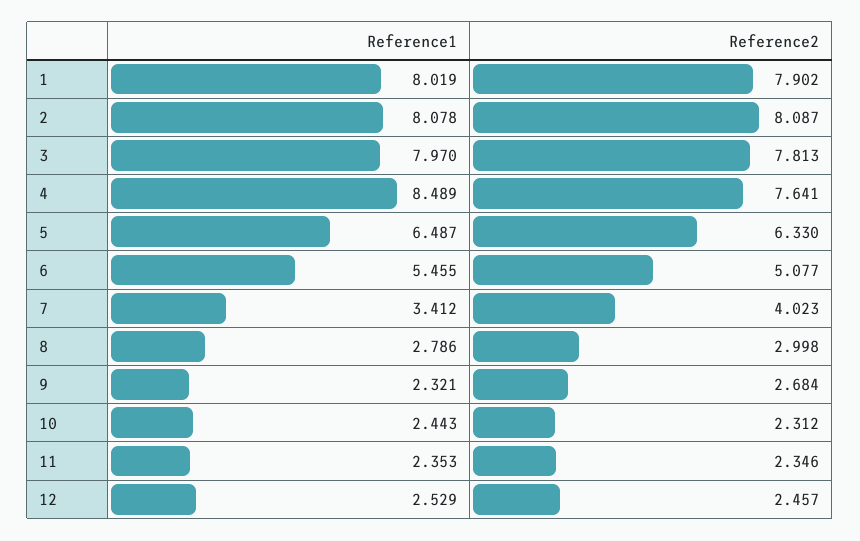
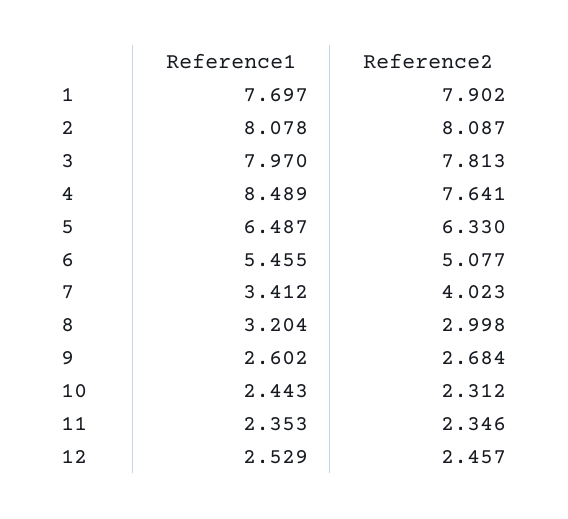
Reference1, 1: 8.019 -> 7.697
Reference1, 8: 2.786 -> 3.204
Reference1, 9: 2.321 -> 2.602

